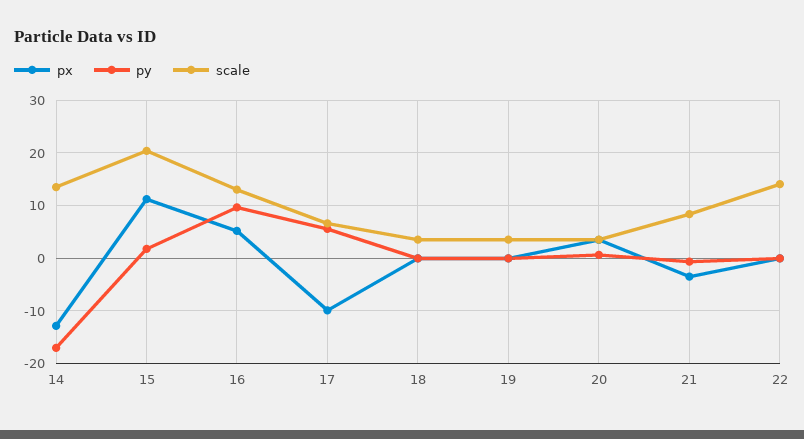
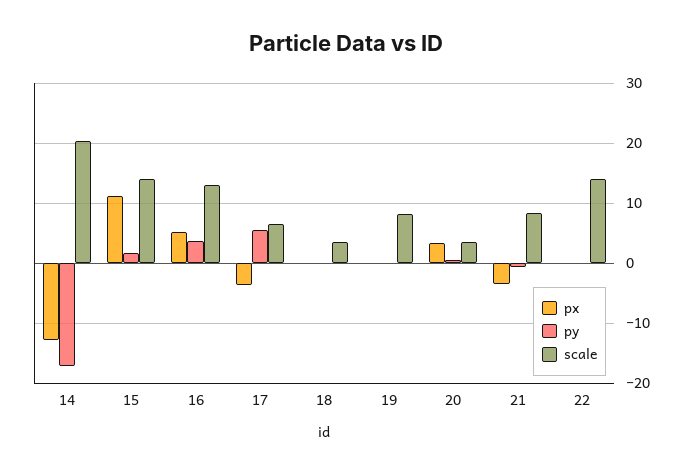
scale, 14: 14 -> 20
scale, 15: 20 -> 14
py, 16: 10 -> 4
px, 17: -10 -> -4
scale, 19: 4 -> 8

